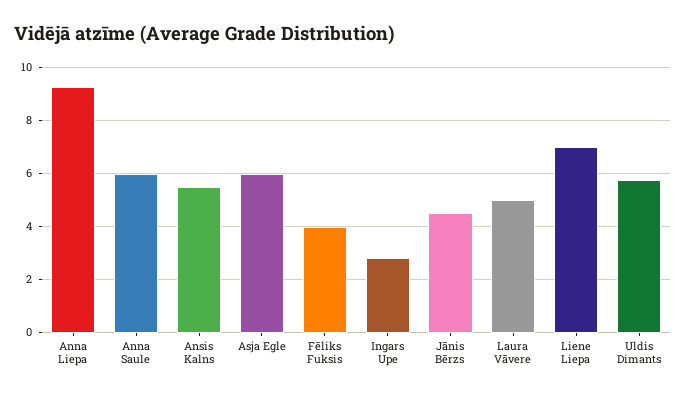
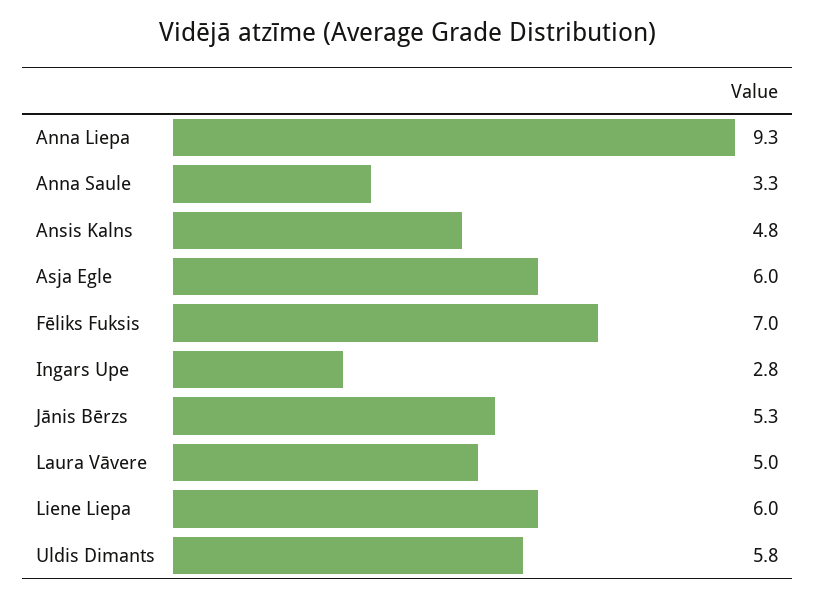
Anna Saule: 6 -> 3.3
Ansis Kalns: 5.5 -> 4.8
Fēliks Fuksis: 4 -> 7
Jānis Bērzs: 4.5 -> 5.3
Liene Liepa: 7 -> 6

